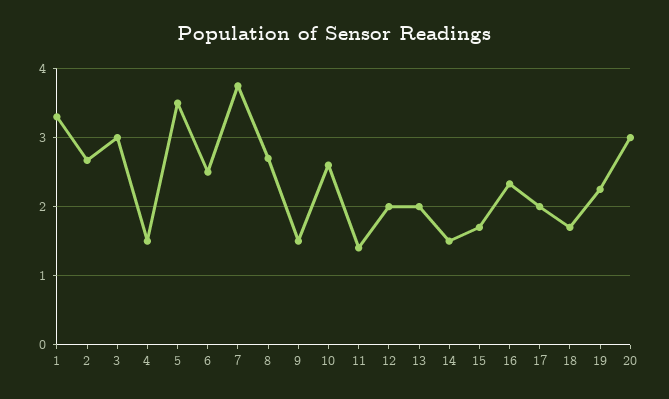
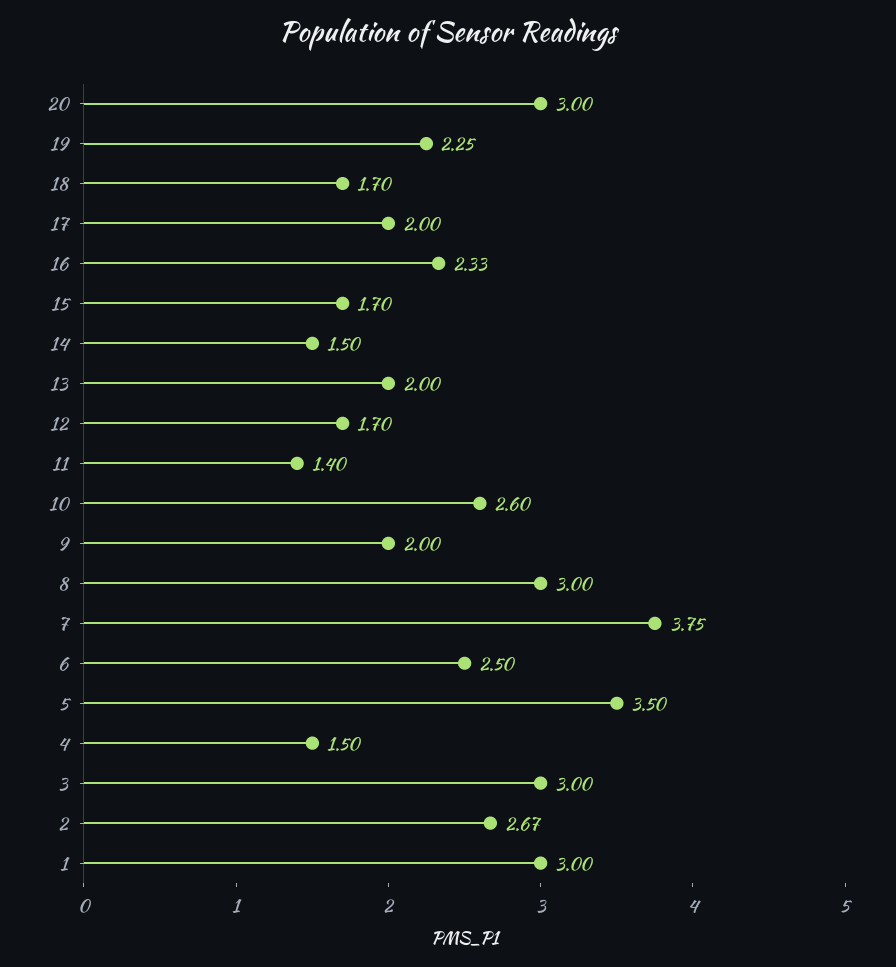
1: 3.3 -> 3
8: 2.7 -> 3
9: 1.5 -> 2
12: 2 -> 1.7

